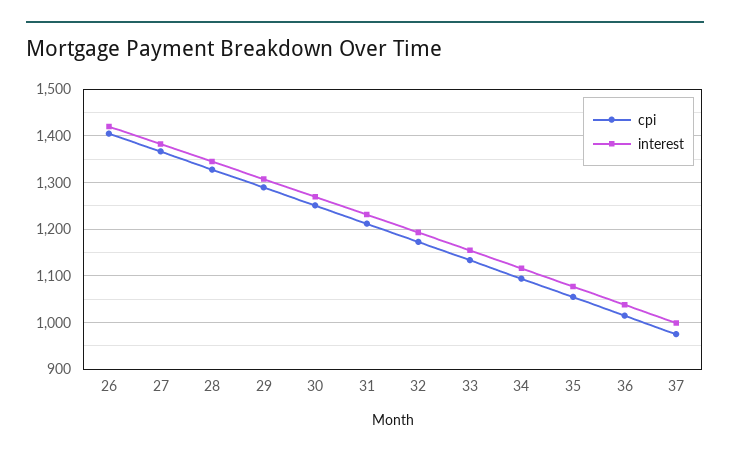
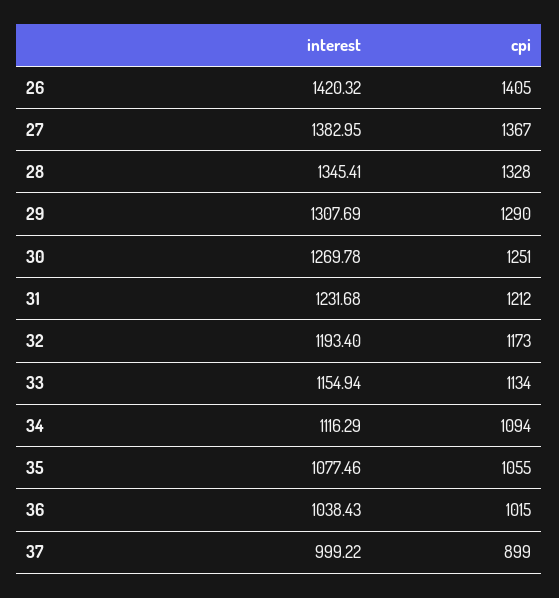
cpi, 37: 980 -> 899

